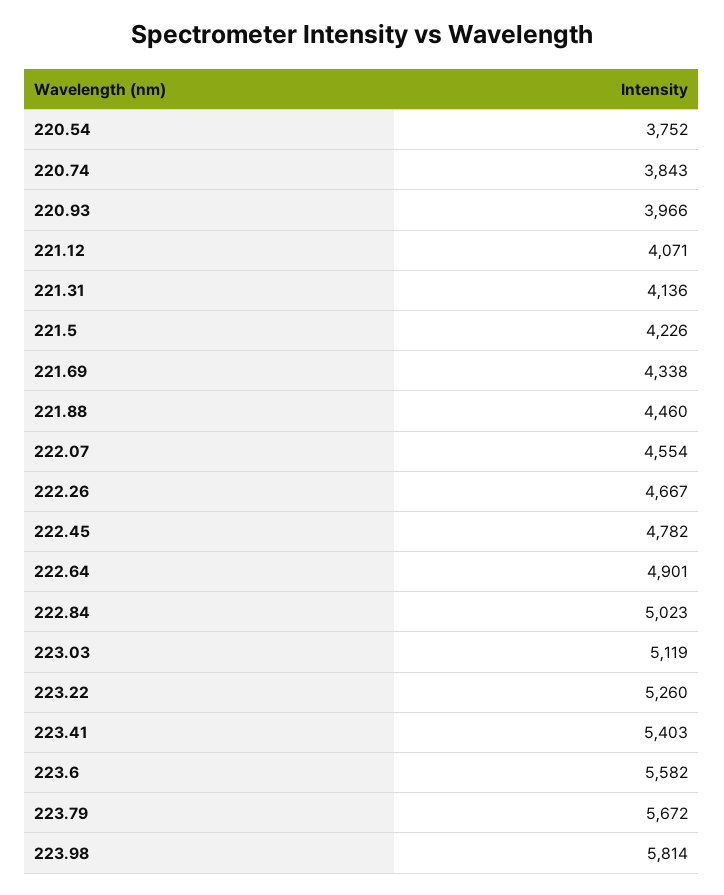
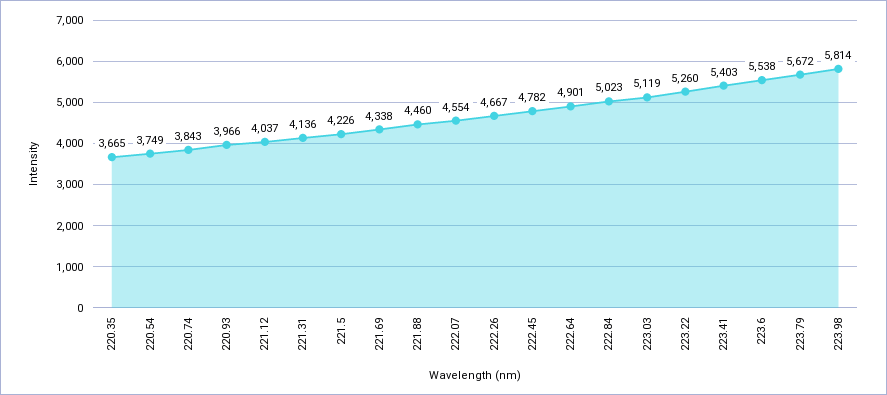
220.54: 3752 -> 3749
221.12: 4071 -> 4037
223.6: 5582 -> 5538
220.35: none -> 3665

